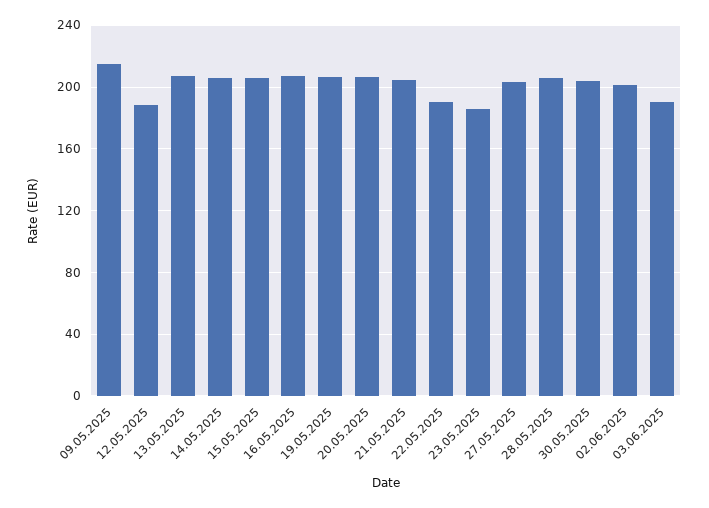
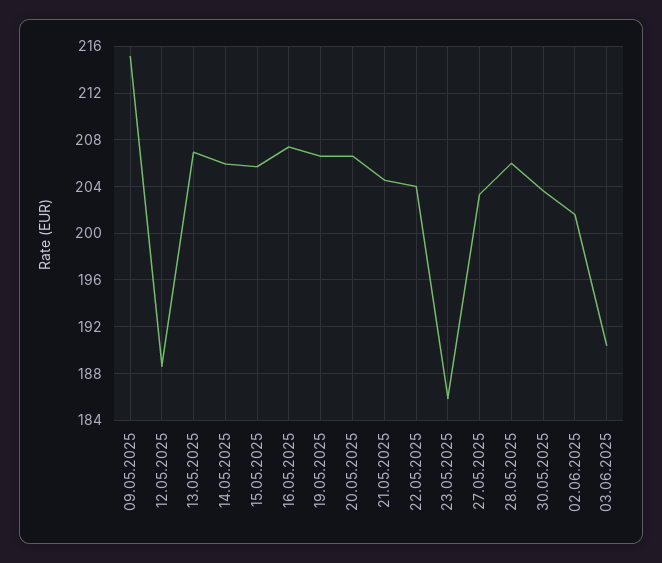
22.05.2025: 190 -> 204

